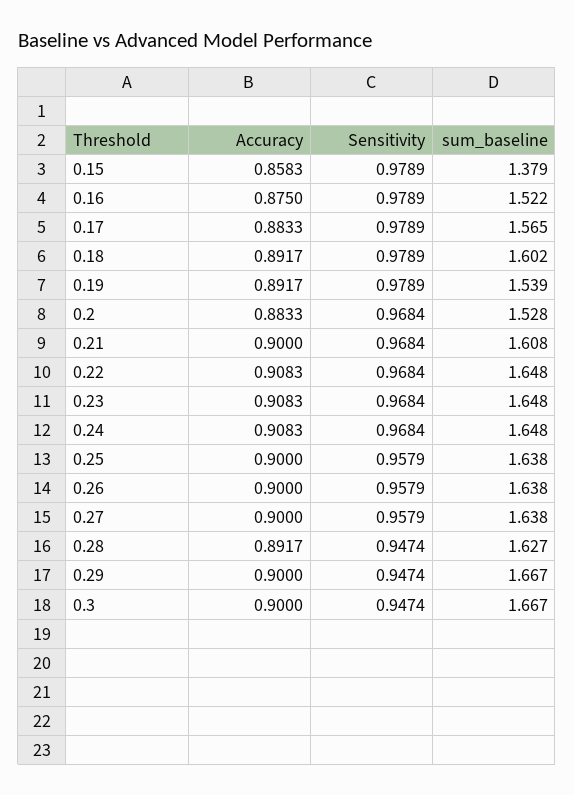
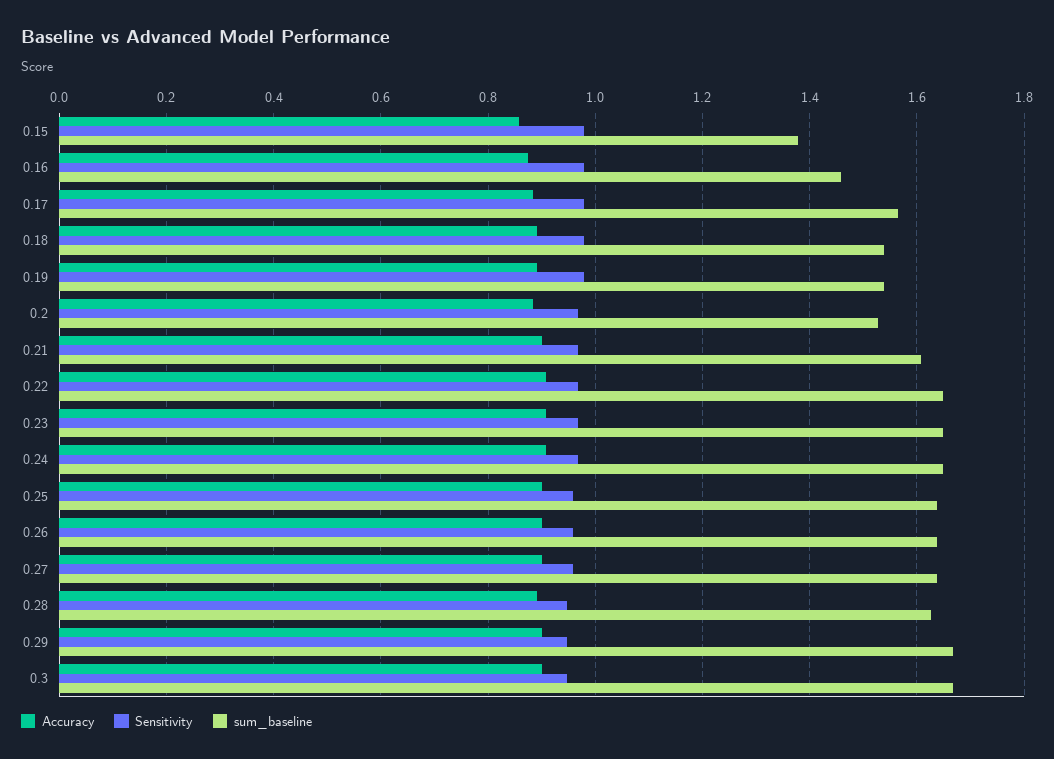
sum_baseline, 0.16: 1.522 -> 1.46
sum_baseline, 0.18: 1.602 -> 1.54

